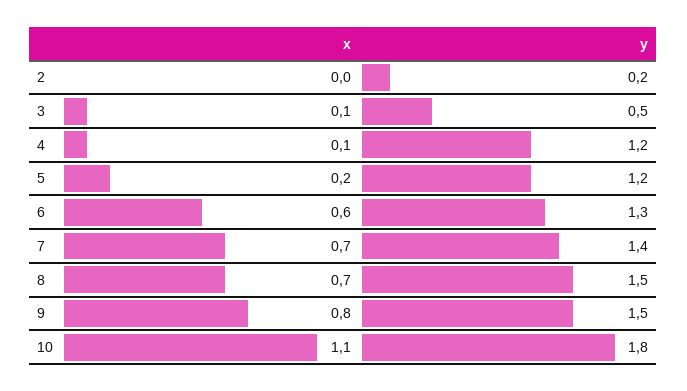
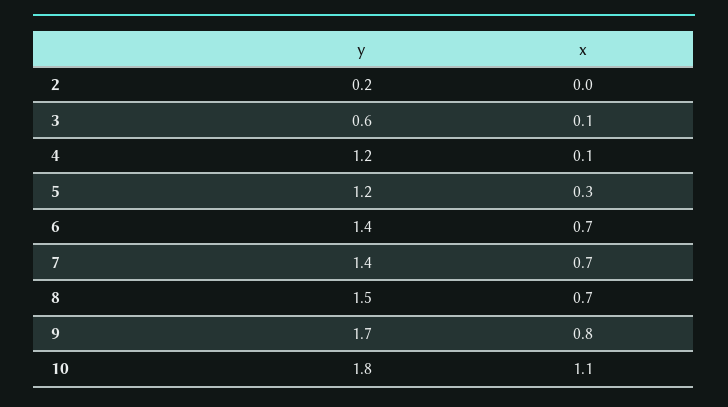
y, 3: 0.5 -> 0.6
x, 5: 0.2 -> 0.3
x, 6: 0.6 -> 0.7
y, 6: 1.3 -> 1.4
y, 9: 1.5 -> 1.7

